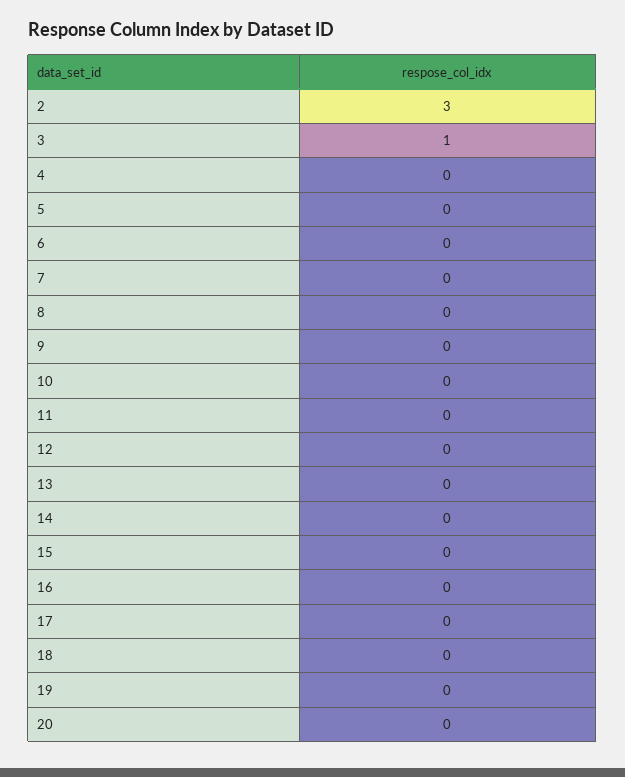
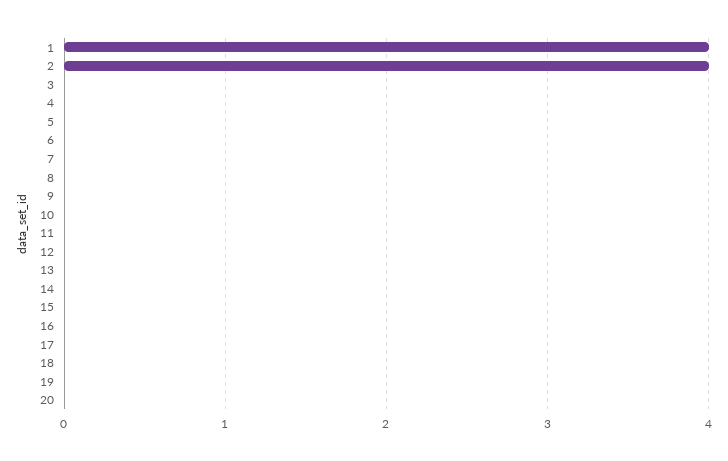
2: 3 -> 4
3: 1 -> 0
1: none -> 4

